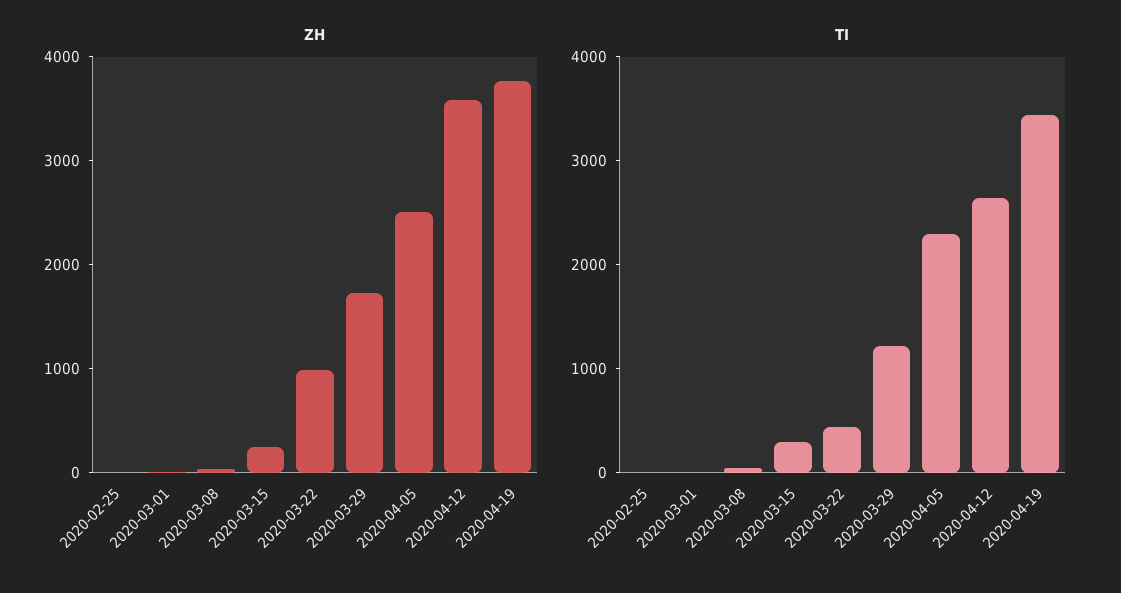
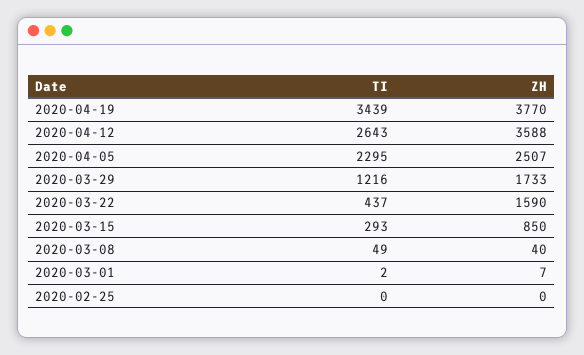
ZH, 2020-03-15: 200 -> 850
ZH, 2020-03-22: 1000 -> 1590

